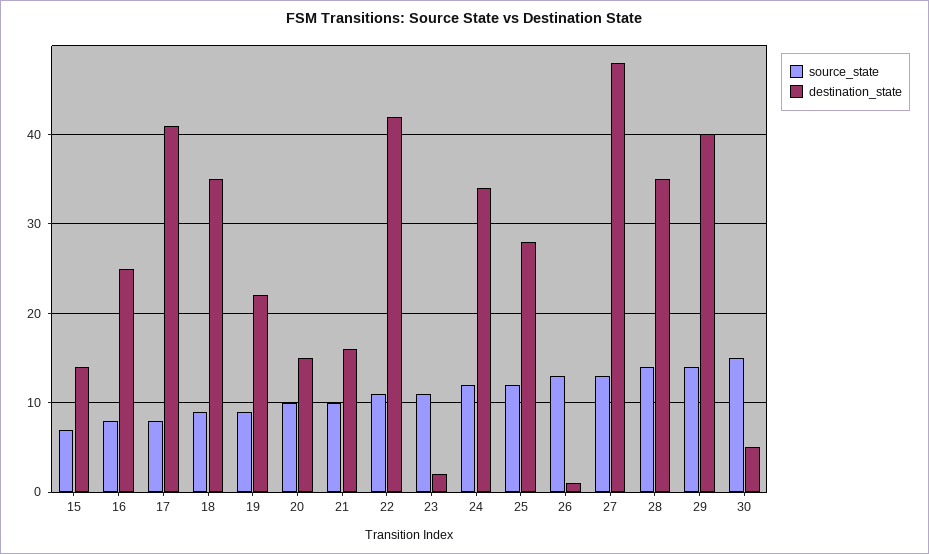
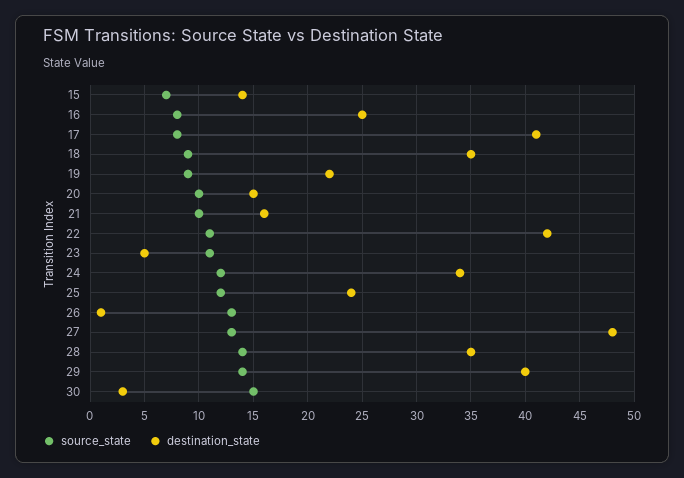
destination_state, 23: 2 -> 5
destination_state, 25: 28 -> 24
destination_state, 30: 5 -> 3

